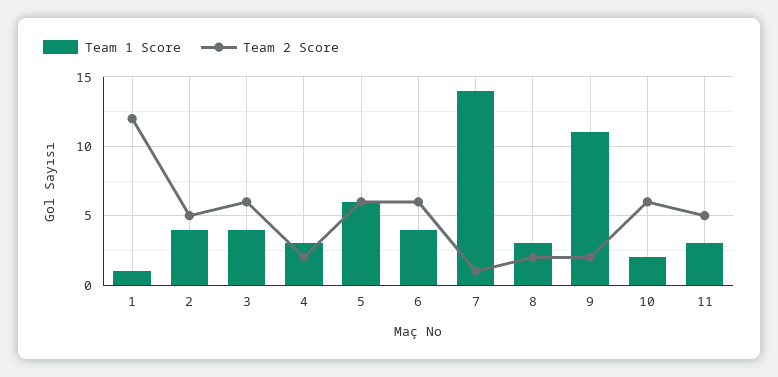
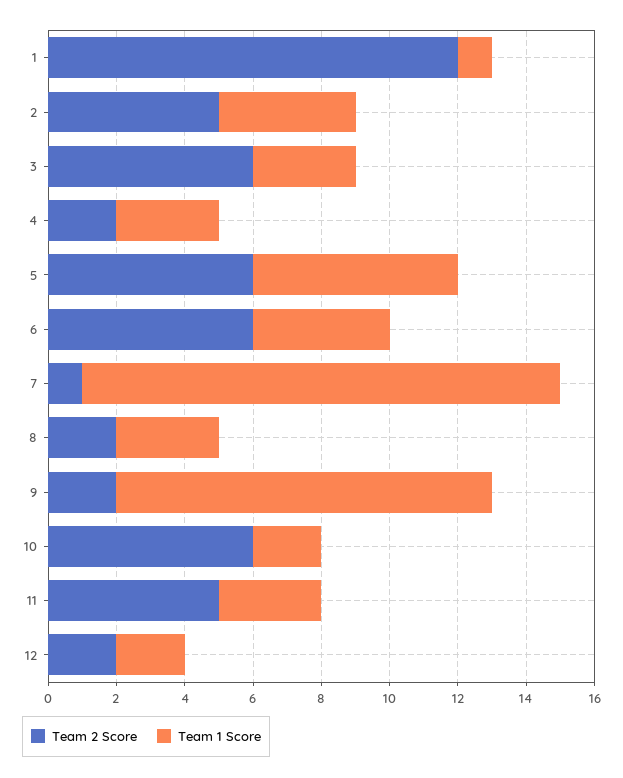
Team 1 Score, 3: 4 -> 3
Team 2 Score, 12: none -> 2
Team 1 Score, 12: none -> 2

